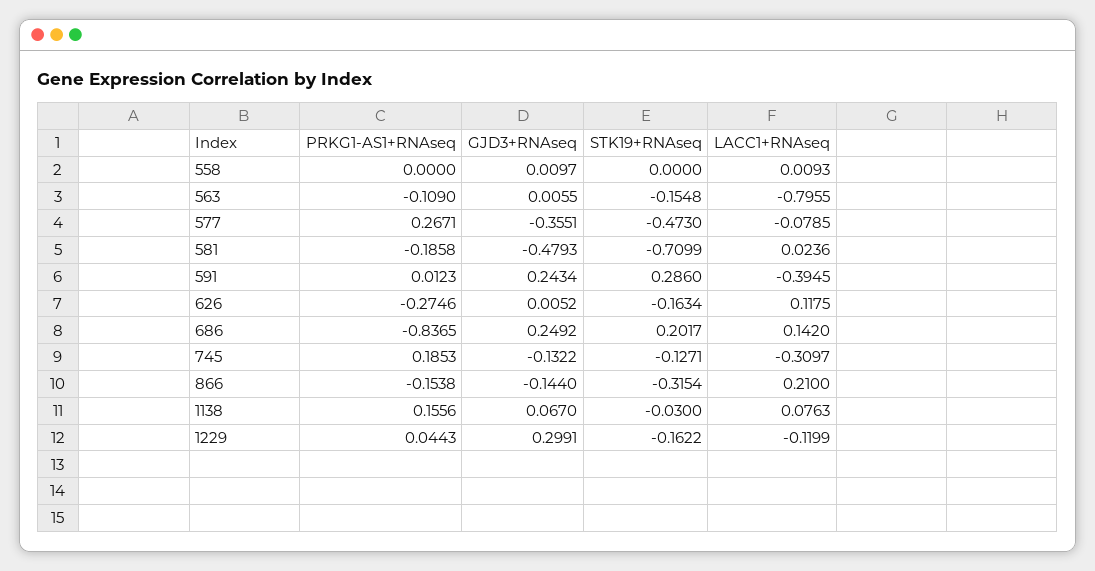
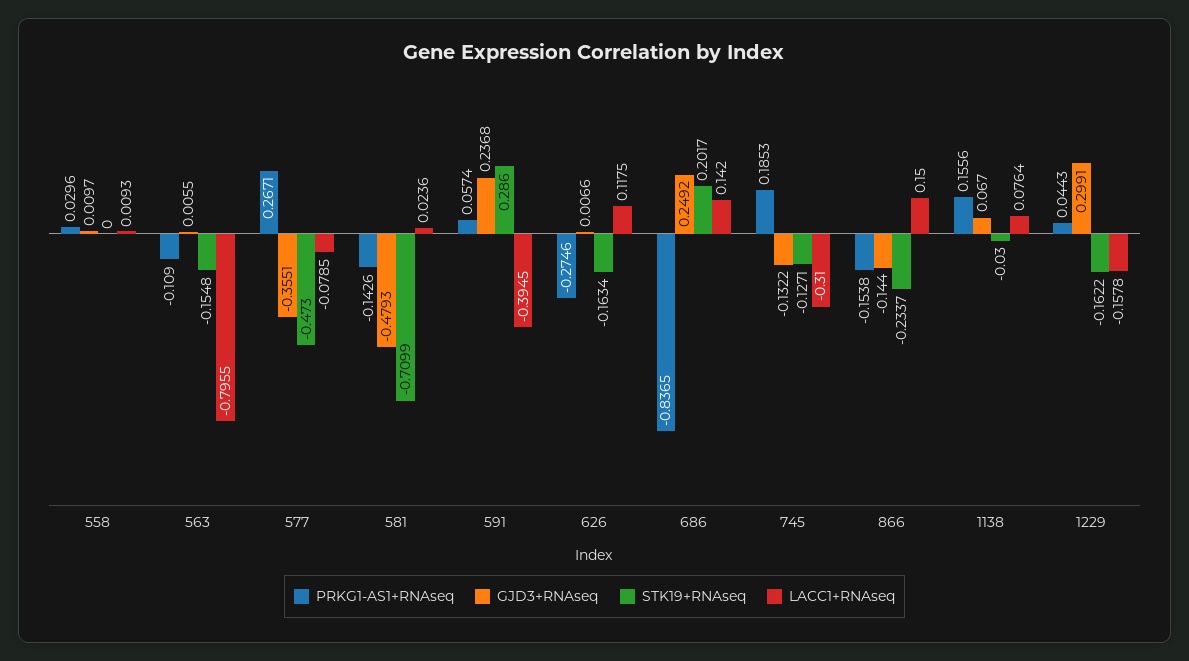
PRKG1-AS1+RNAseq, 558: 0 -> 0.0296
PRKG1-AS1+RNAseq, 581: -0.1858 -> -0.1426
PRKG1-AS1+RNAseq, 591: 0.0123 -> 0.0574
GJD3+RNAseq, 591: 0.2434 -> 0.2368
GJD3+RNAseq, 626: 0.0052 -> 0.0066
LACC1+RNAseq, 745: -0.3097 -> -0.31
STK19+RNAseq, 866: -0.3154 -> -0.2337
LACC1+RNAseq, 866: 0.21 -> 0.15
LACC1+RNAseq, 1138: 0.0763 -> 0.0764
LACC1+RNAseq, 1229: -0.1199 -> -0.1578

